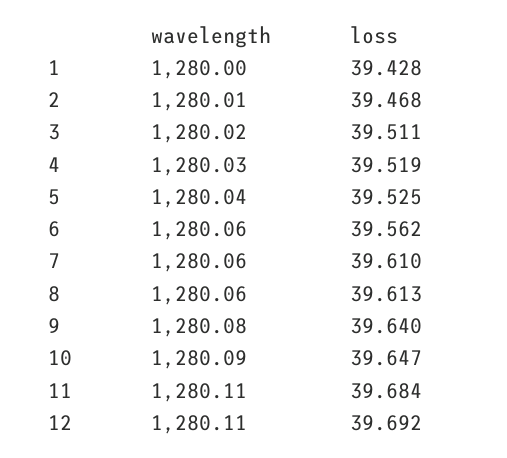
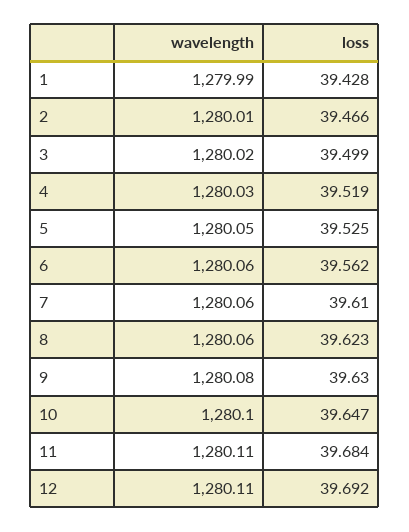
wavelength, 1: 1280 -> 1279.99
loss, 2: 39.468 -> 39.466
loss, 3: 39.511 -> 39.499
wavelength, 5: 1280.04 -> 1280.05
loss, 8: 39.613 -> 39.623
loss, 9: 39.64 -> 39.63
wavelength, 10: 1280.09 -> 1280.1

